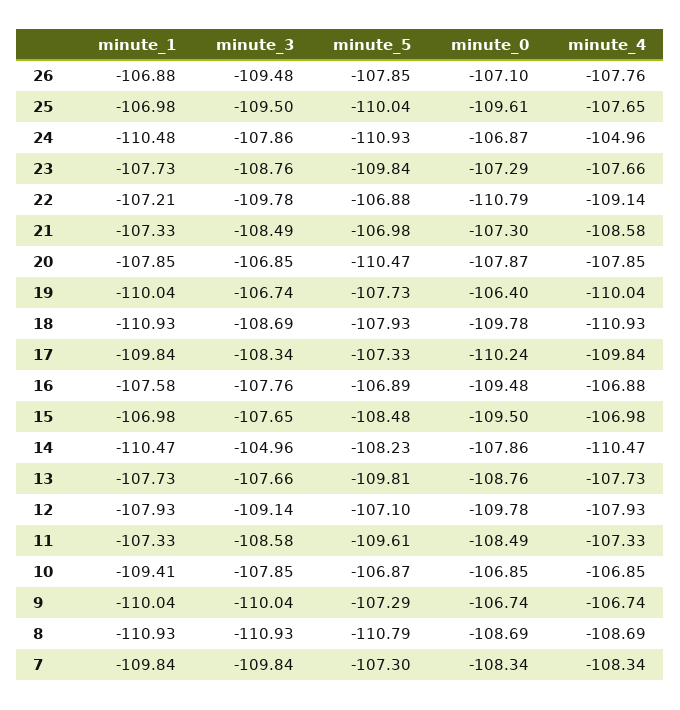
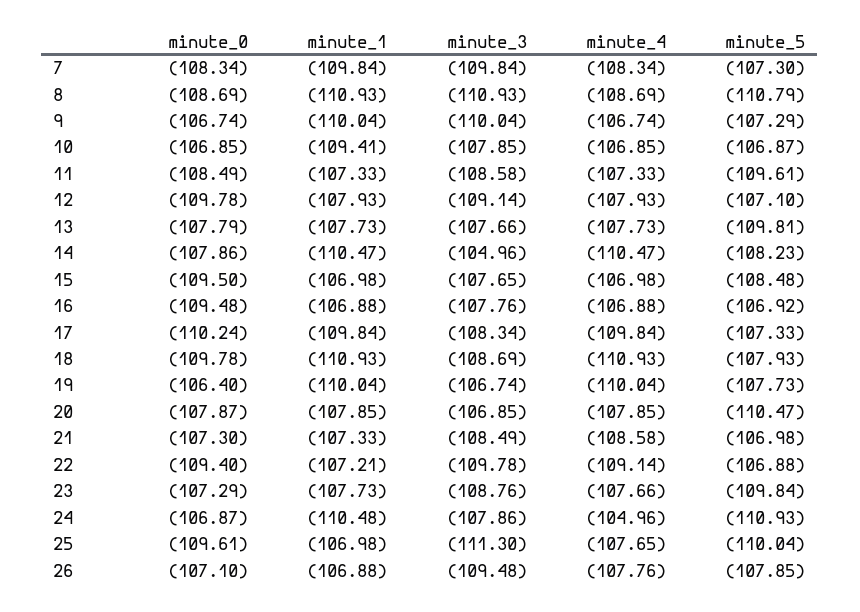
minute_3, 25: -109.5 -> -111.3
minute_0, 22: -110.79 -> -109.4
minute_1, 16: -107.58 -> -106.88
minute_5, 16: -106.89 -> -106.92
minute_0, 13: -108.76 -> -107.79

